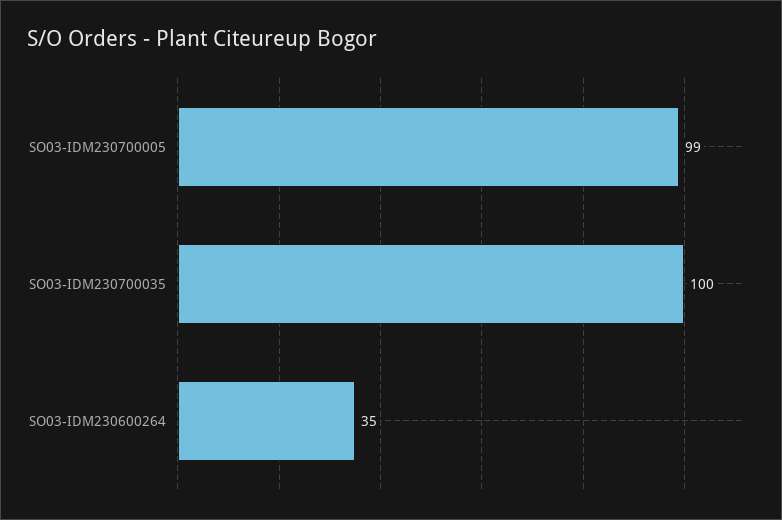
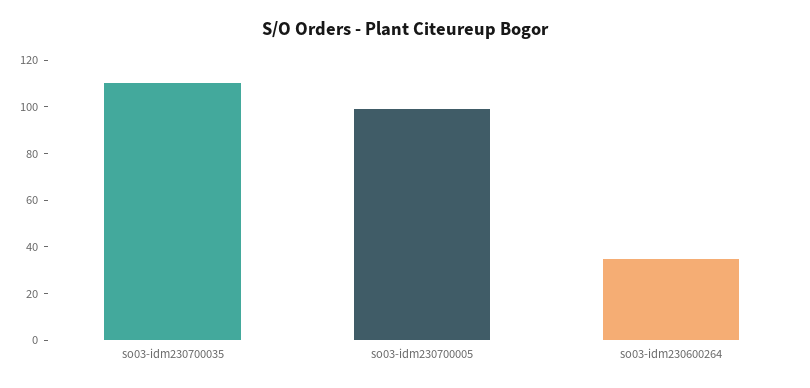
SO03-IDM230700035: 100 -> 110

